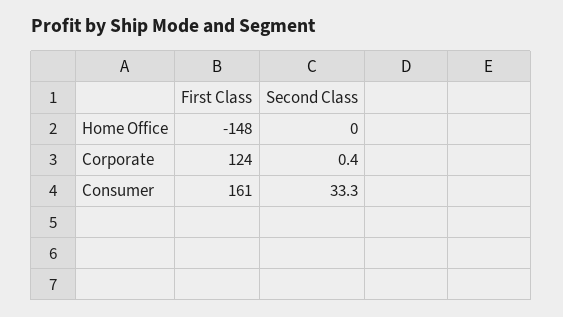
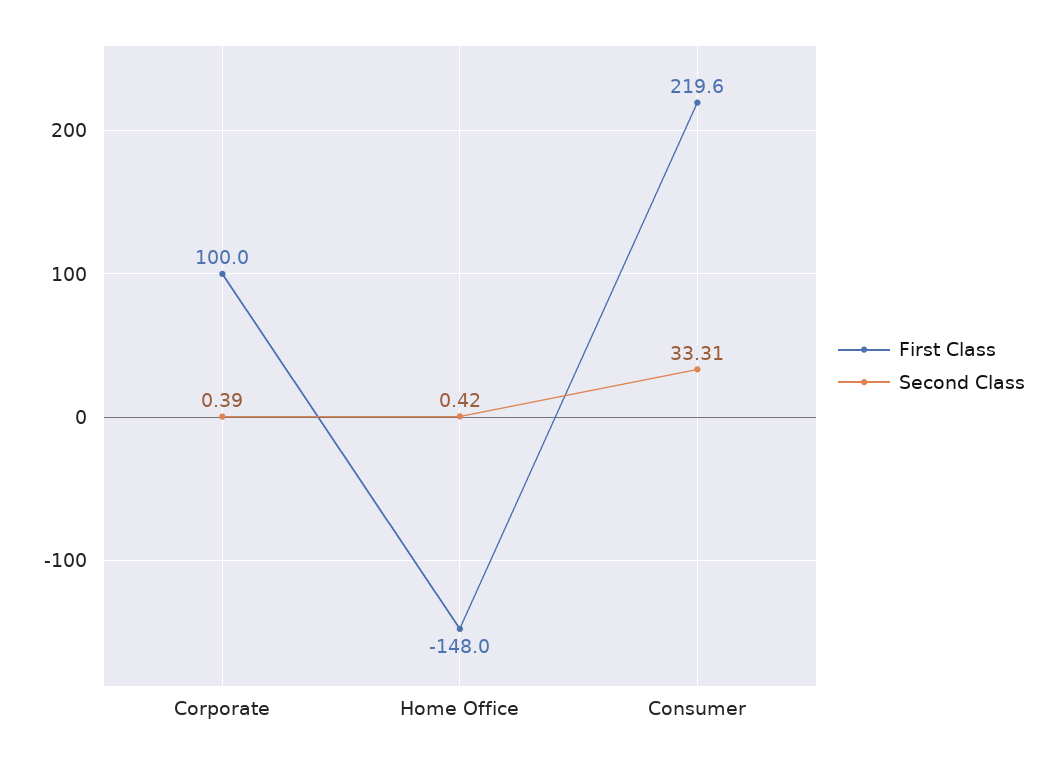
Second Class, Home Office: 0 -> 0.42
First Class, Corporate: 124 -> 100
First Class, Consumer: 161 -> 219.6

